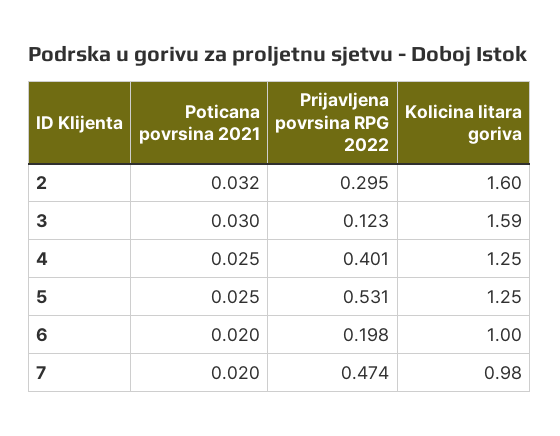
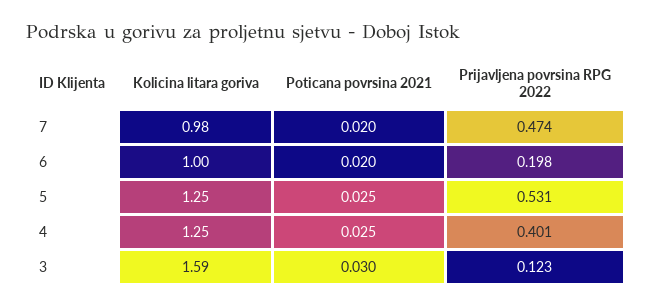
Poticana povrsina 2021, 2: 0.032 -> none
Prijavljena povrsina RPG 2022, 2: 0.295 -> none
Kolicina litara goriva, 2: 1.6 -> none

